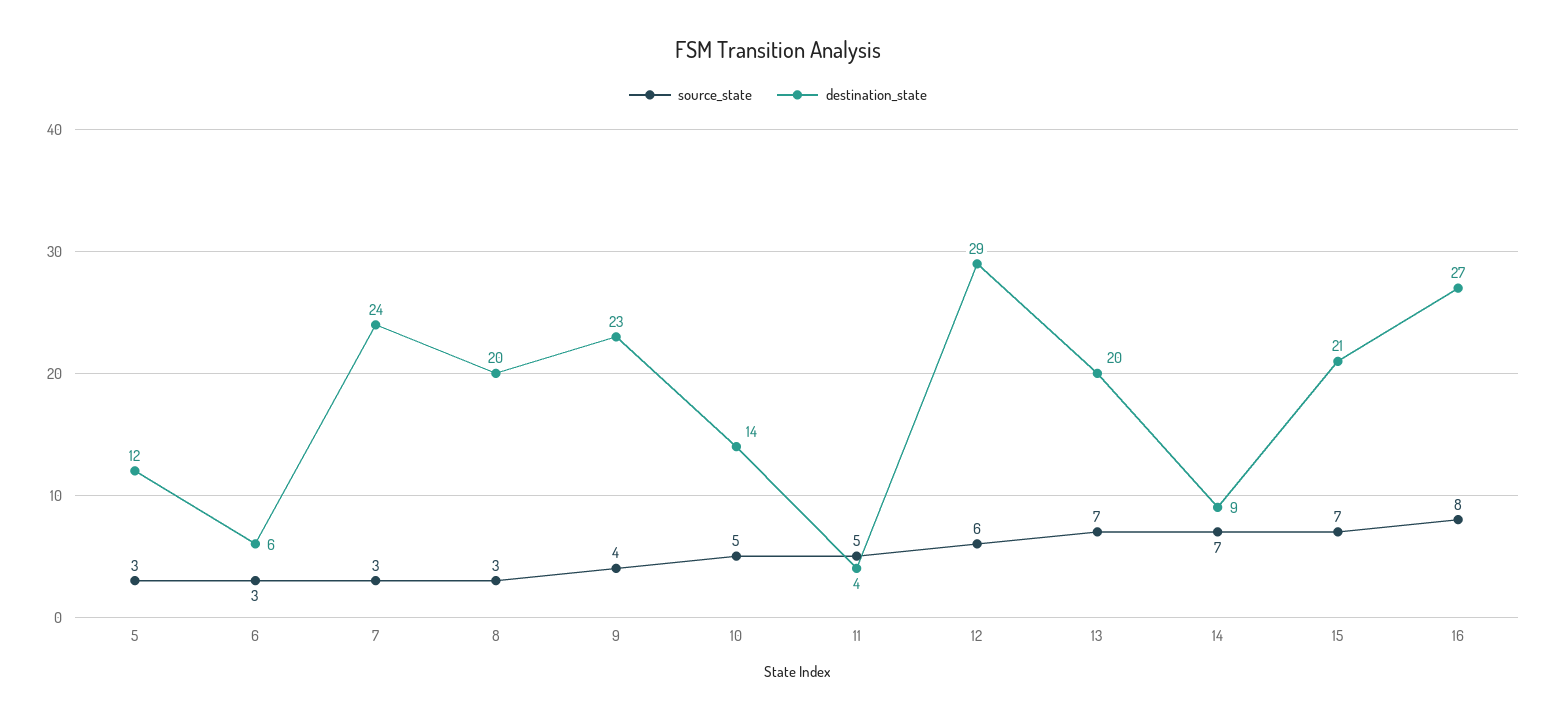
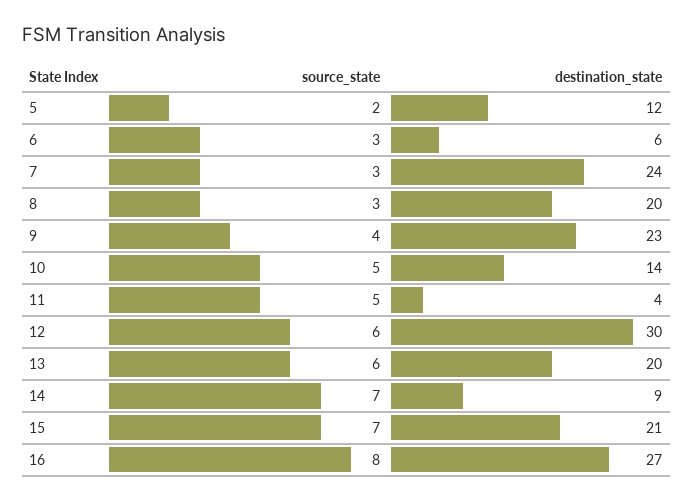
source_state, 5: 3 -> 2
destination_state, 12: 29 -> 30
source_state, 13: 7 -> 6

